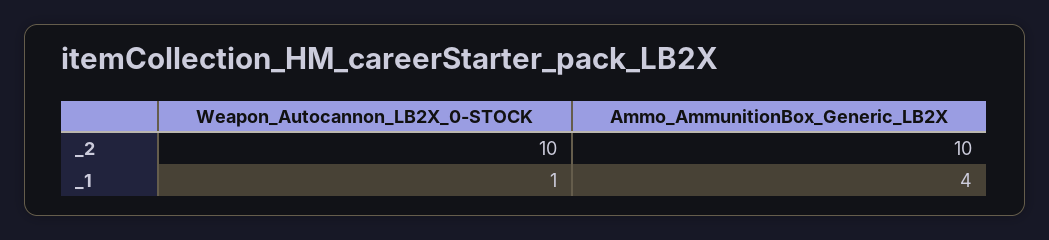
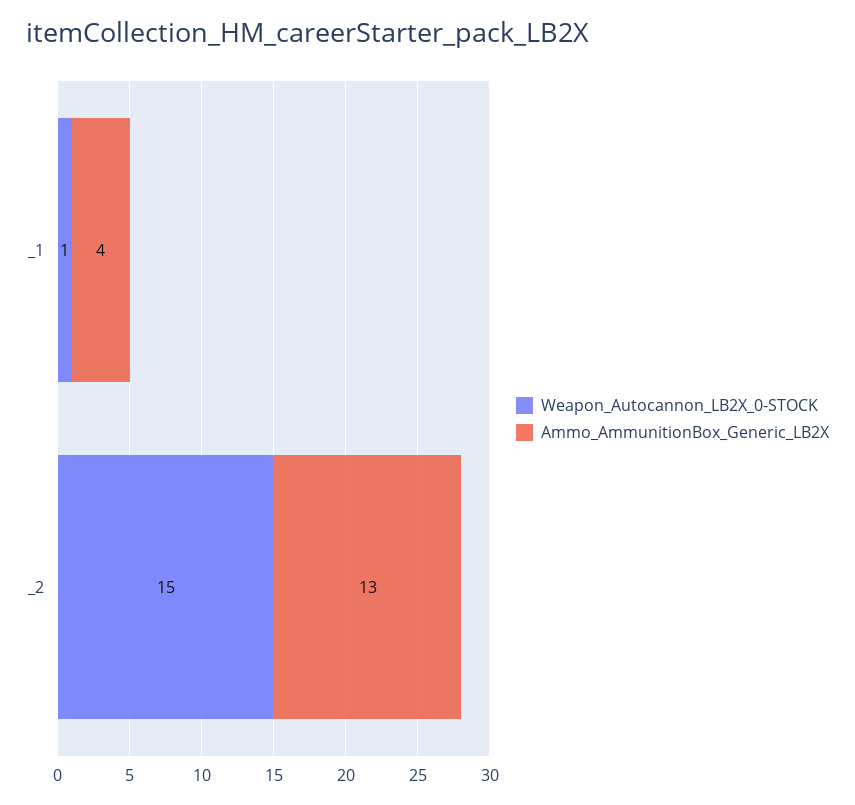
Weapon_Autocannon_LB2X_0-STOCK, _2: 10 -> 15
Ammo_AmmunitionBox_Generic_LB2X, _2: 10 -> 13

